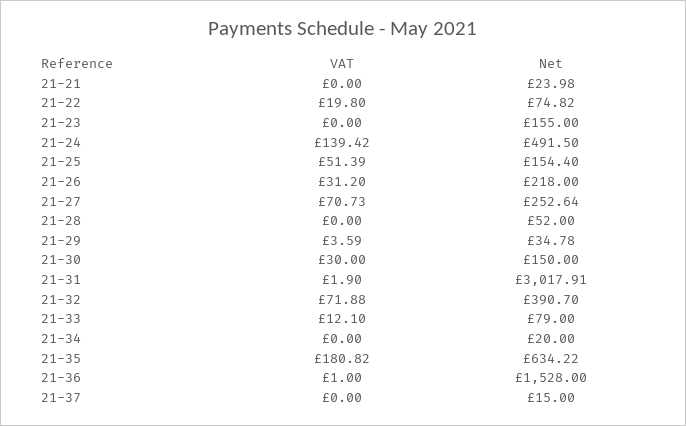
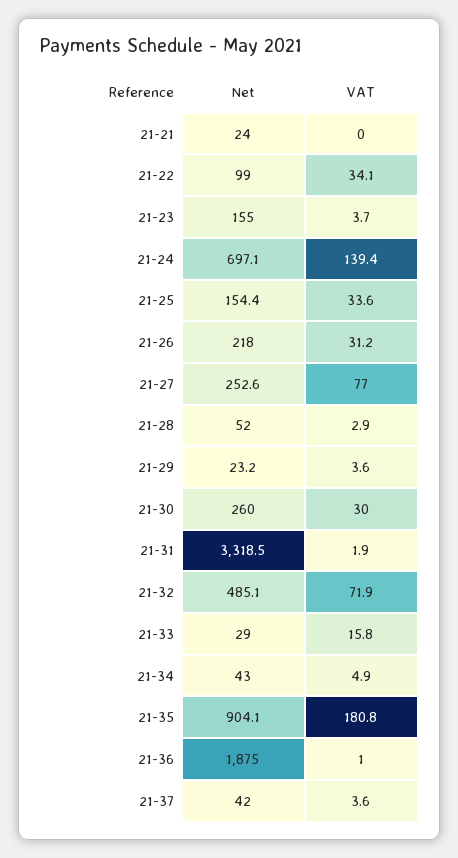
VAT, 21-22: 19.8 -> 34.1
Net, 21-22: 74.82 -> 99
VAT, 21-23: 0 -> 3.7
Net, 21-24: 491.5 -> 697.1
VAT, 21-25: 51.39 -> 33.6
VAT, 21-27: 70.73 -> 77
VAT, 21-28: 0 -> 2.9
Net, 21-29: 34.78 -> 23.2
Net, 21-30: 150 -> 260
Net, 21-31: 3017.91 -> 3318.5
Net, 21-32: 390.7 -> 485.1
VAT, 21-33: 12.1 -> 15.8
Net, 21-33: 79 -> 29
VAT, 21-34: 0 -> 4.9
Net, 21-34: 20 -> 43
Net, 21-35: 634.22 -> 904.1
Net, 21-36: 1528 -> 1875
VAT, 21-37: 0 -> 3.6
Net, 21-37: 15 -> 42

